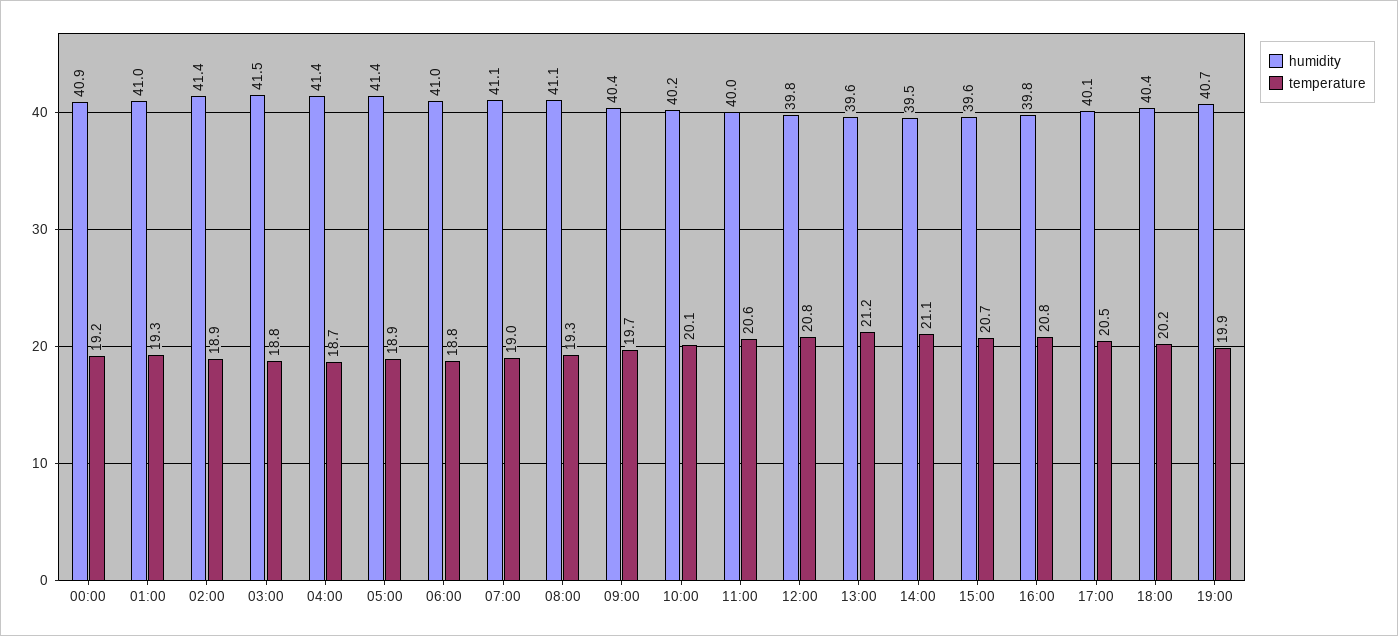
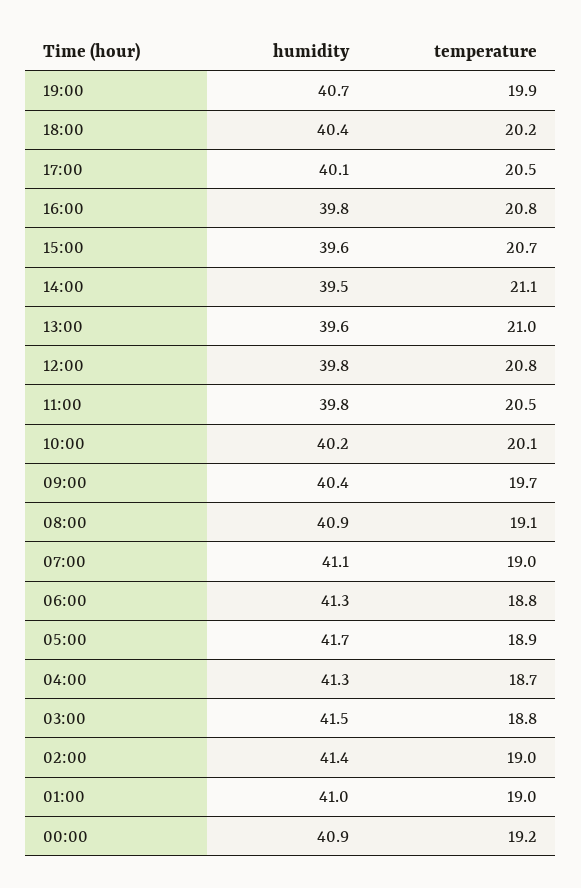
temperature, 01:00: 19.3 -> 19
temperature, 02:00: 18.9 -> 19
humidity, 04:00: 41.4 -> 41.3
humidity, 05:00: 41.4 -> 41.7
humidity, 06:00: 41 -> 41.3
humidity, 08:00: 41.1 -> 40.9
temperature, 08:00: 19.3 -> 19.1
humidity, 11:00: 40 -> 39.8
temperature, 11:00: 20.6 -> 20.5
temperature, 13:00: 21.2 -> 21

